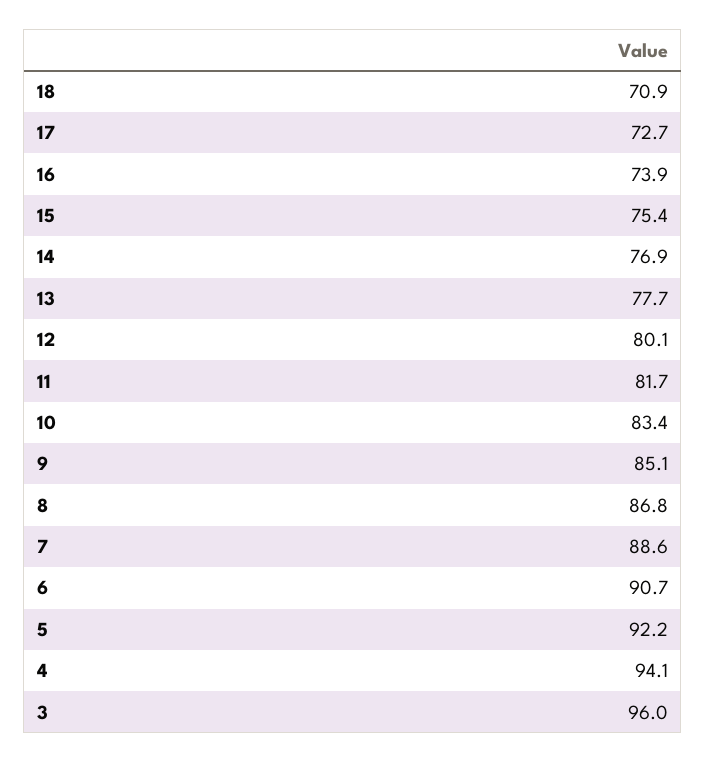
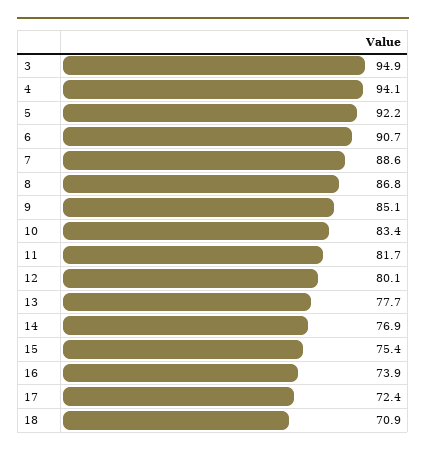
17: 72.7 -> 72.4
3: 96 -> 94.9

